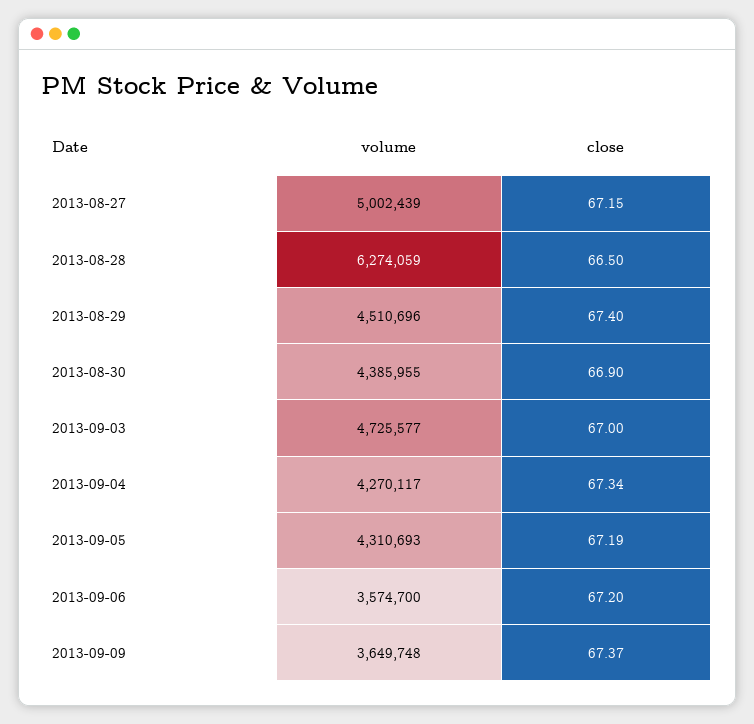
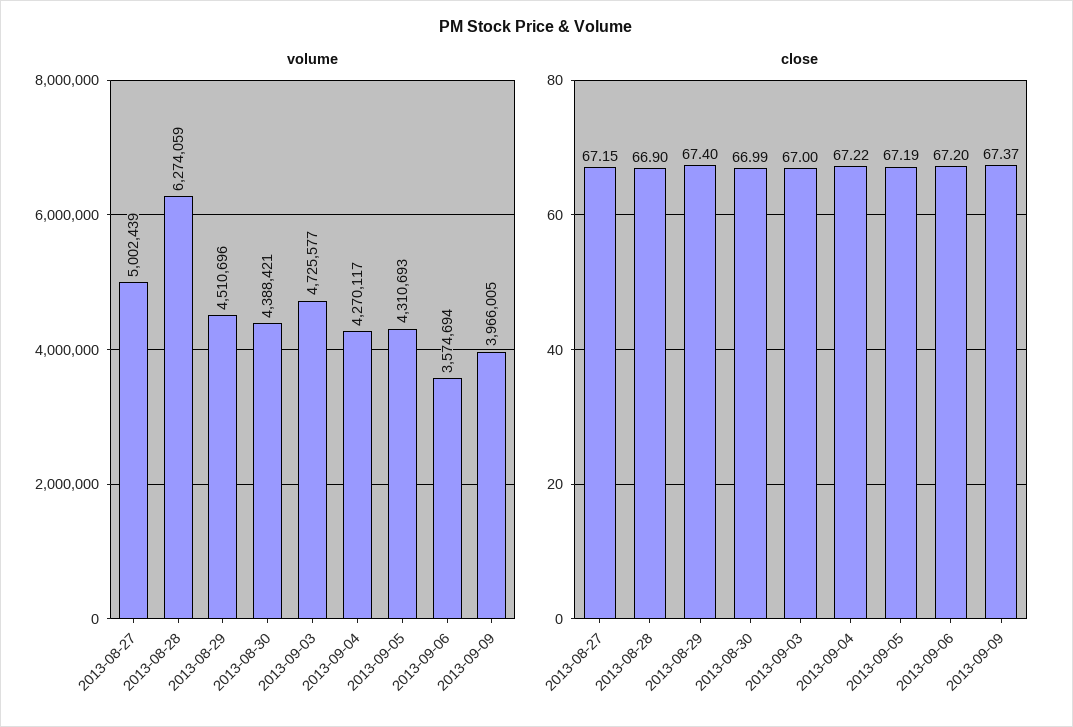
close, 2013-08-28: 66.5 -> 66.9
volume, 2013-08-30: 4385955 -> 4388421
close, 2013-08-30: 66.9 -> 66.99
close, 2013-09-04: 67.34 -> 67.22
volume, 2013-09-06: 3574700 -> 3574694
volume, 2013-09-09: 3649748 -> 3966005

